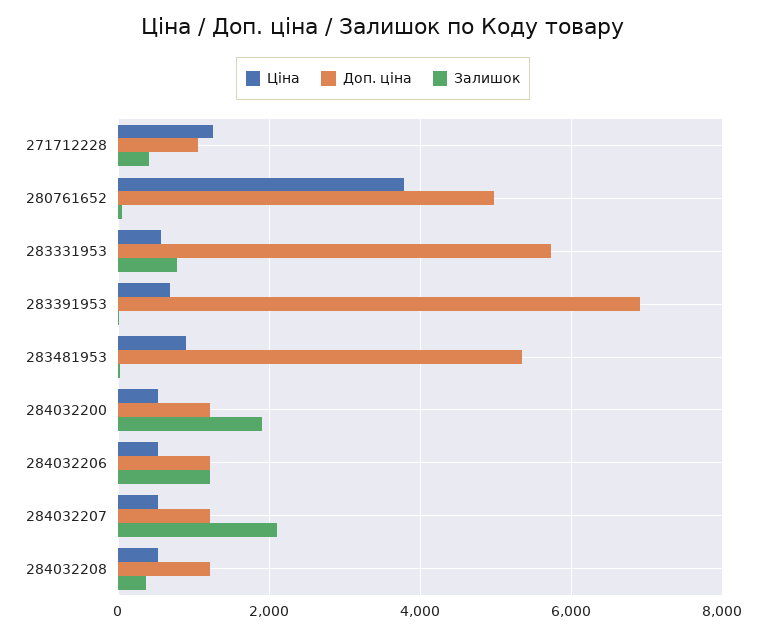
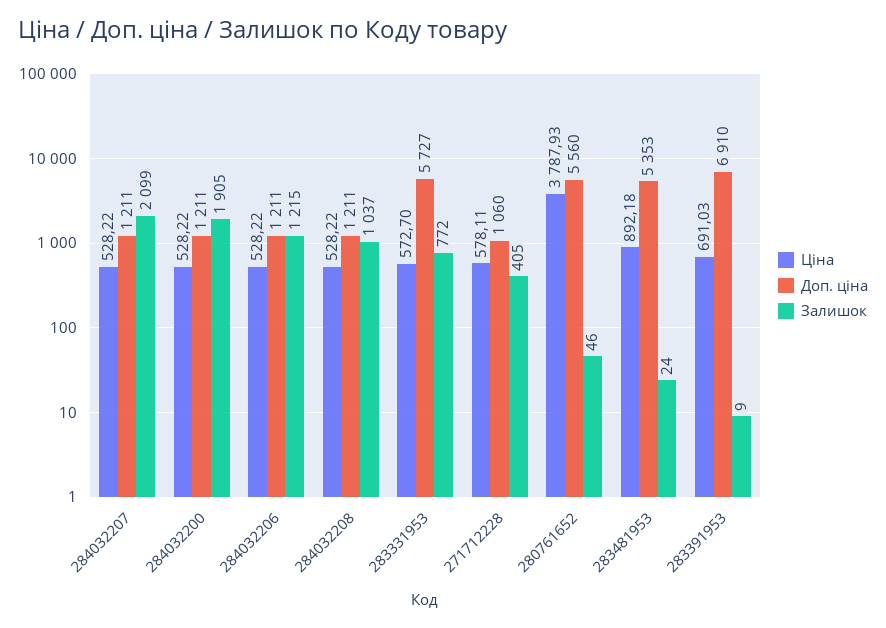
Ціна, 271712228: 1200 -> 578.11
Доп. ціна, 280761652: 5000 -> 5560
Залишок, 284032208: 400 -> 1037

